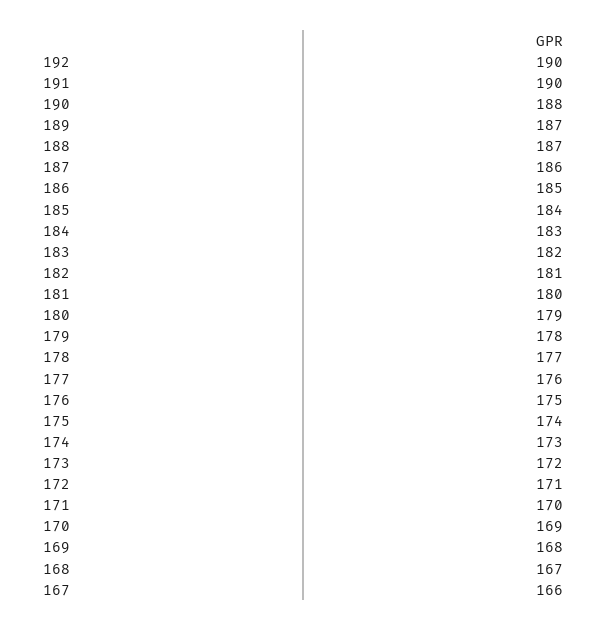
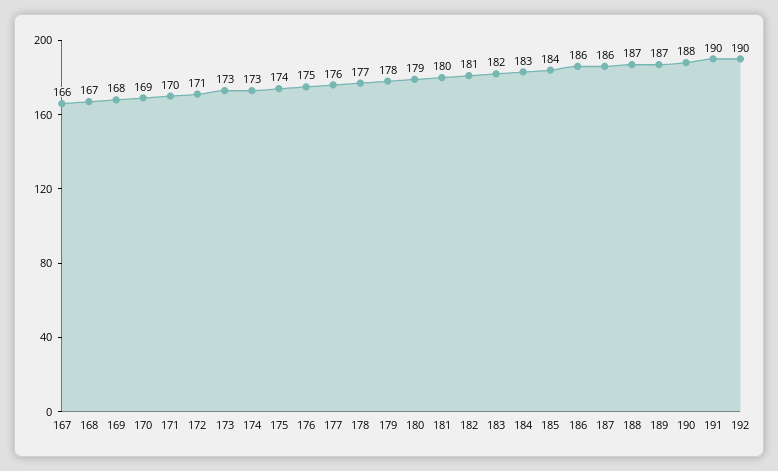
186: 185 -> 186
173: 172 -> 173

